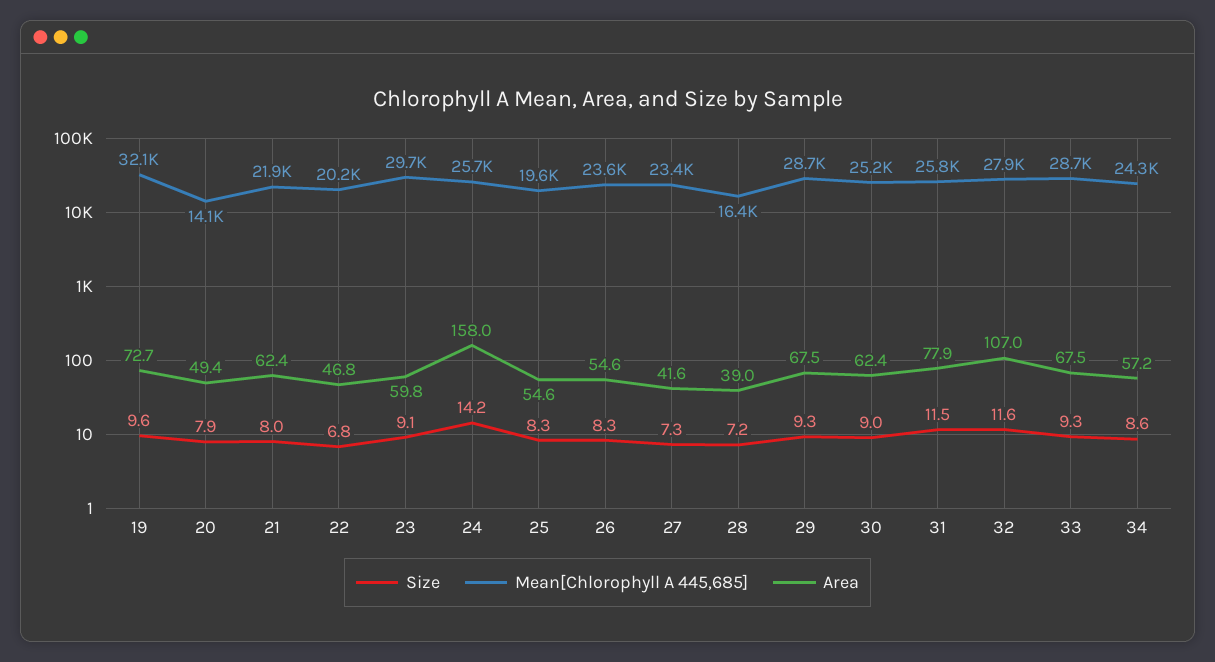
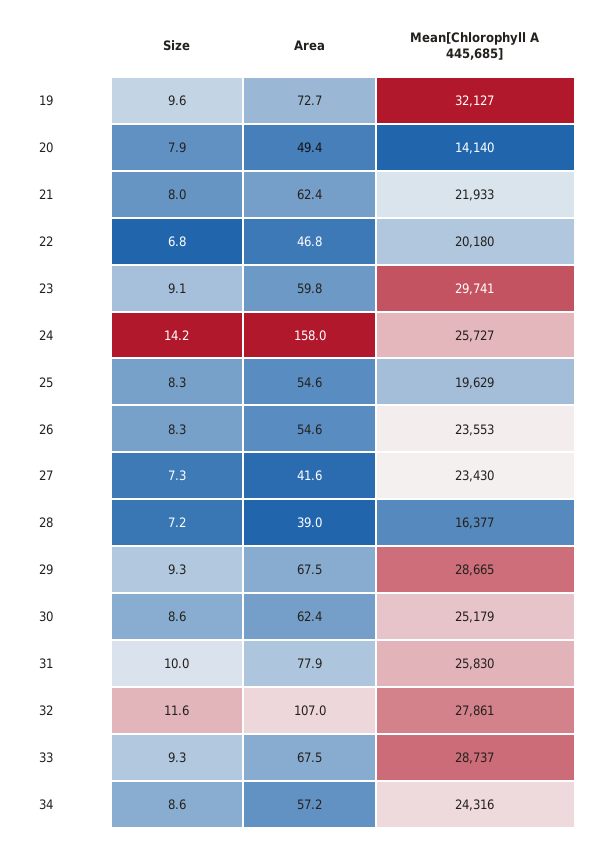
Size, 30: 9 -> 8.6
Size, 31: 11.5 -> 10

